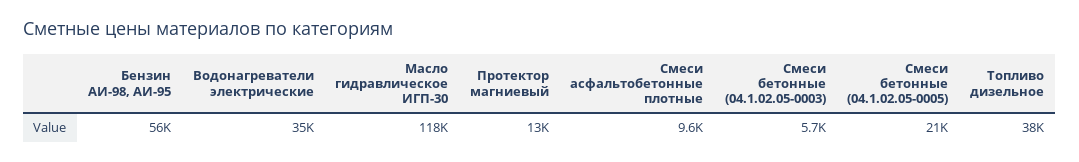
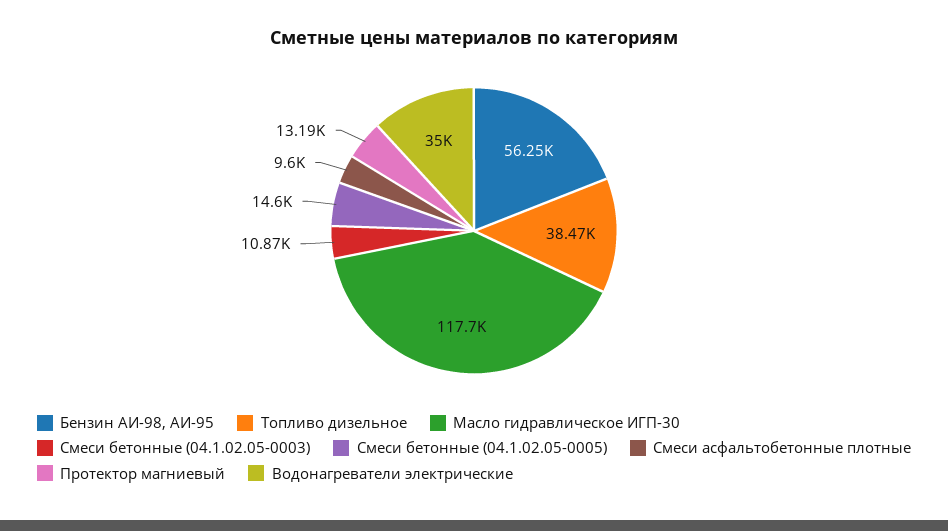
Смеси бетонные (04.1.02.05-0003): 5700 -> 10870
Смеси бетонные (04.1.02.05-0005): 21000 -> 14600

